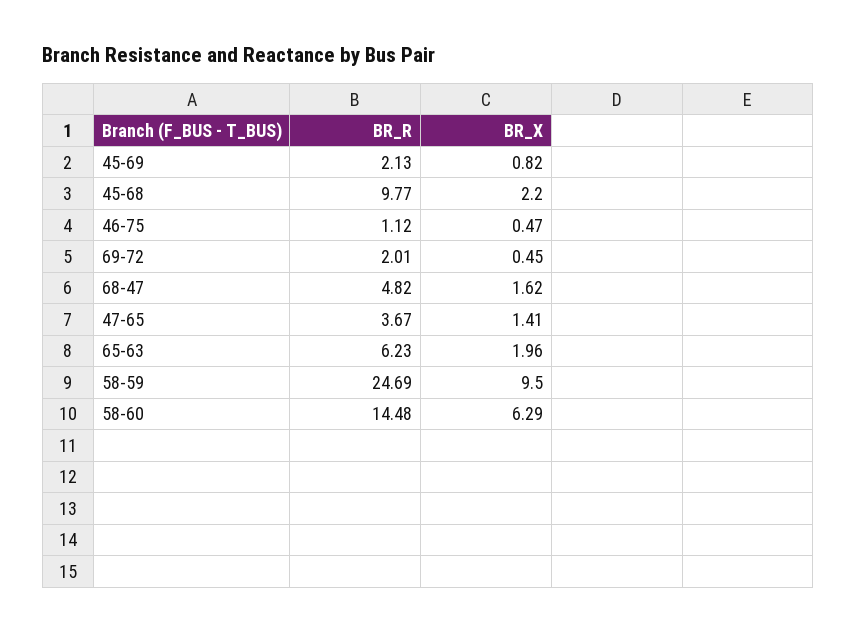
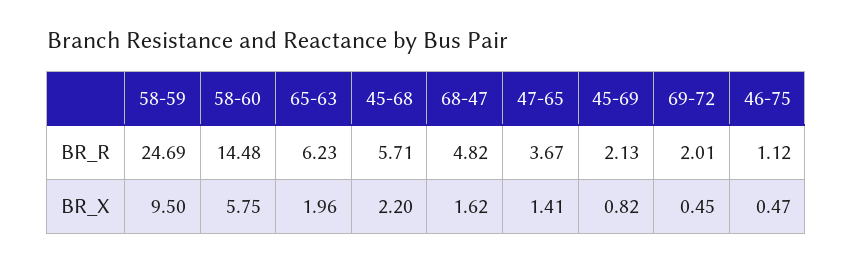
BR_R, 45-68: 9.77 -> 5.71
BR_X, 58-60: 6.29 -> 5.75

